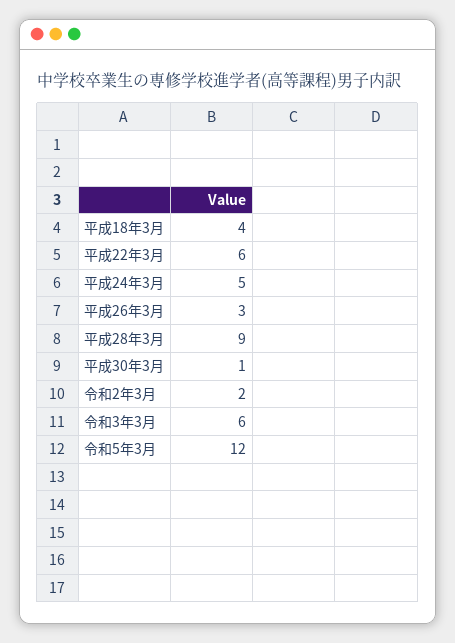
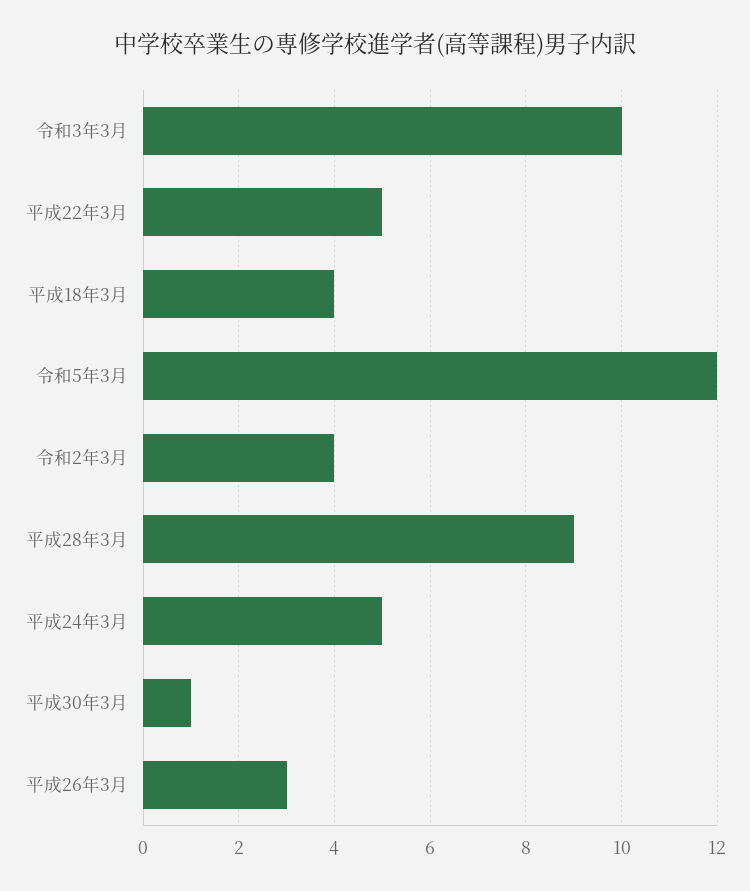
平成22年3月: 6 -> 5
令和2年3月: 2 -> 4
令和3年3月: 6 -> 10

